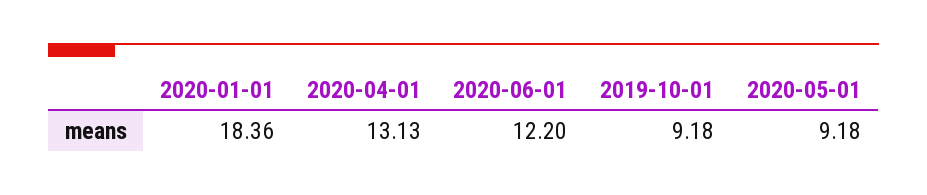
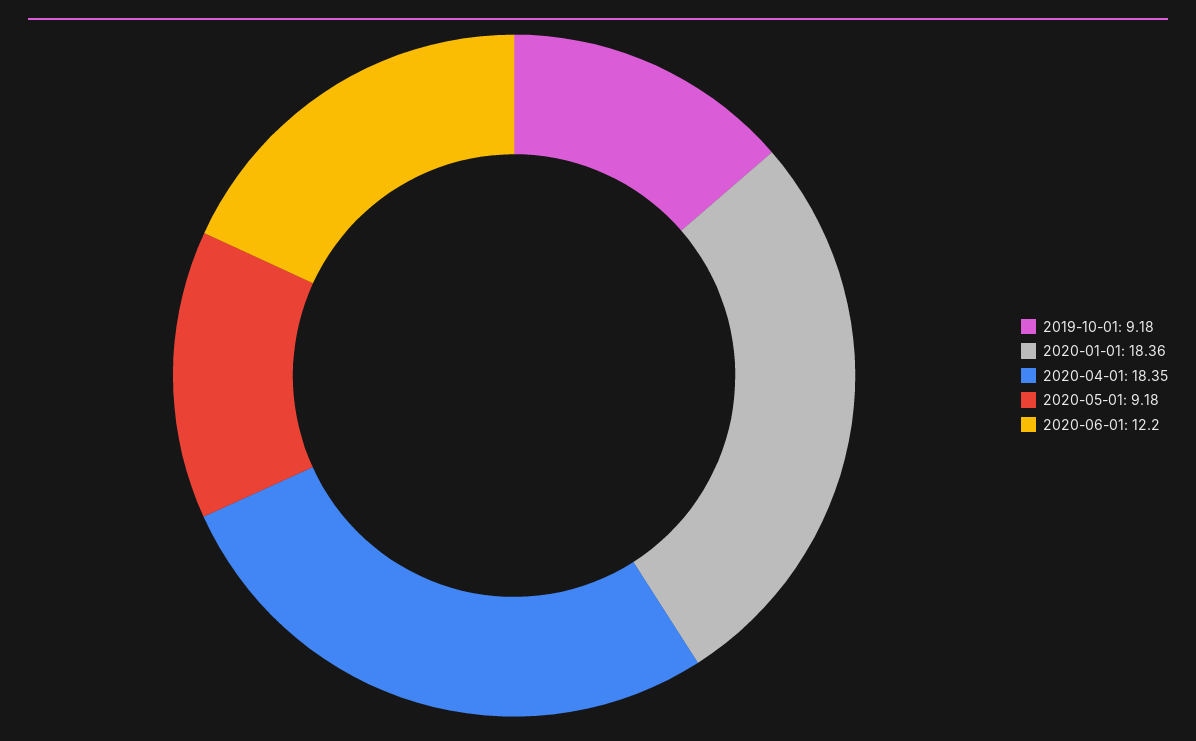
2020-04-01: 13.13 -> 18.35

